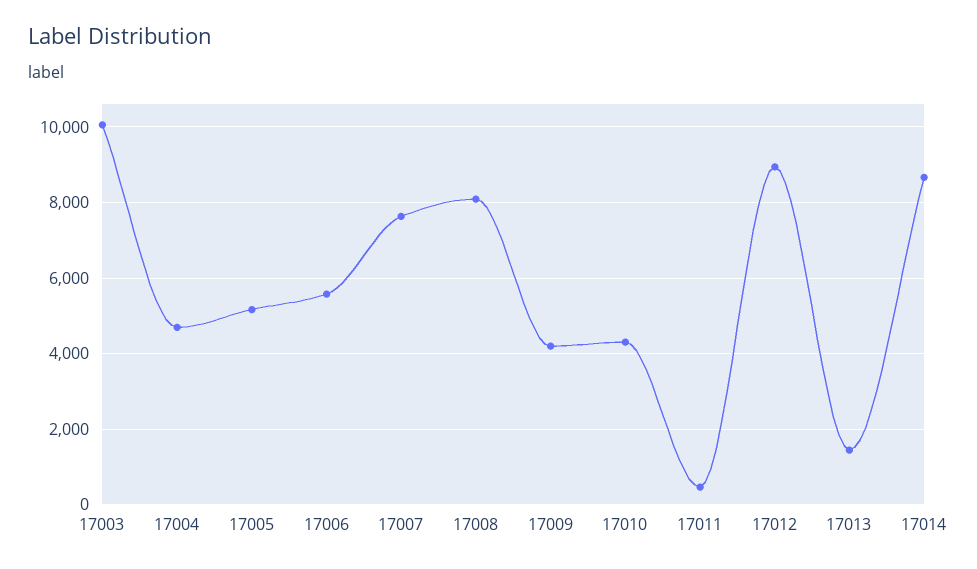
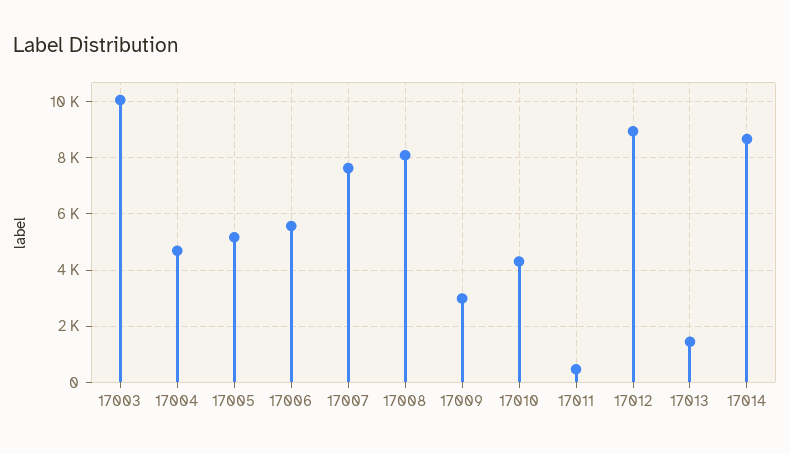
17009: 4200 -> 3000

